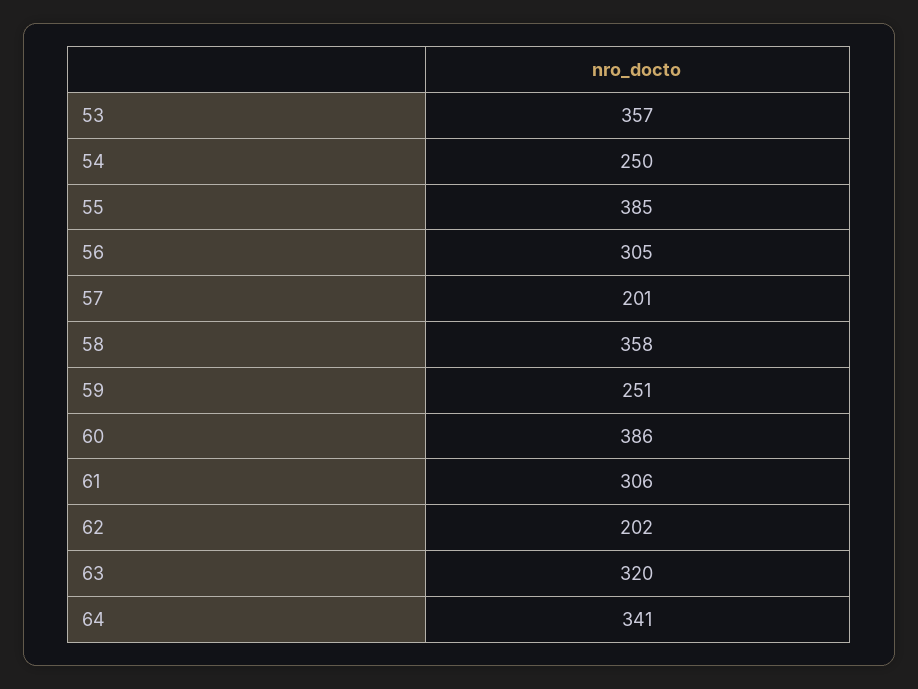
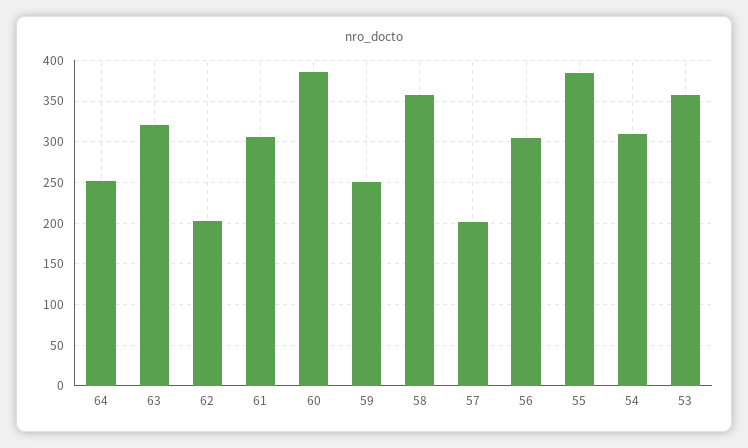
54: 250 -> 310
64: 341 -> 250

